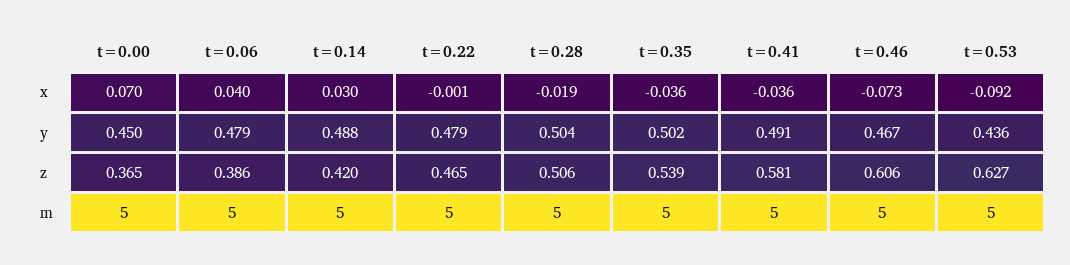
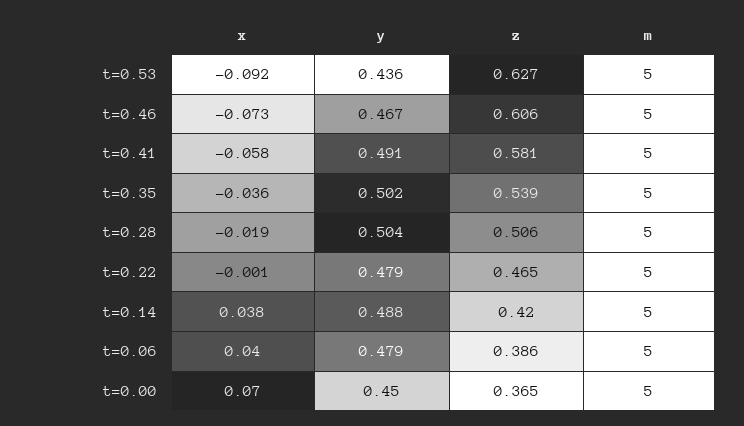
t=0.14, x: 0.03 -> 0.038
t=0.41, x: -0.036 -> -0.058

